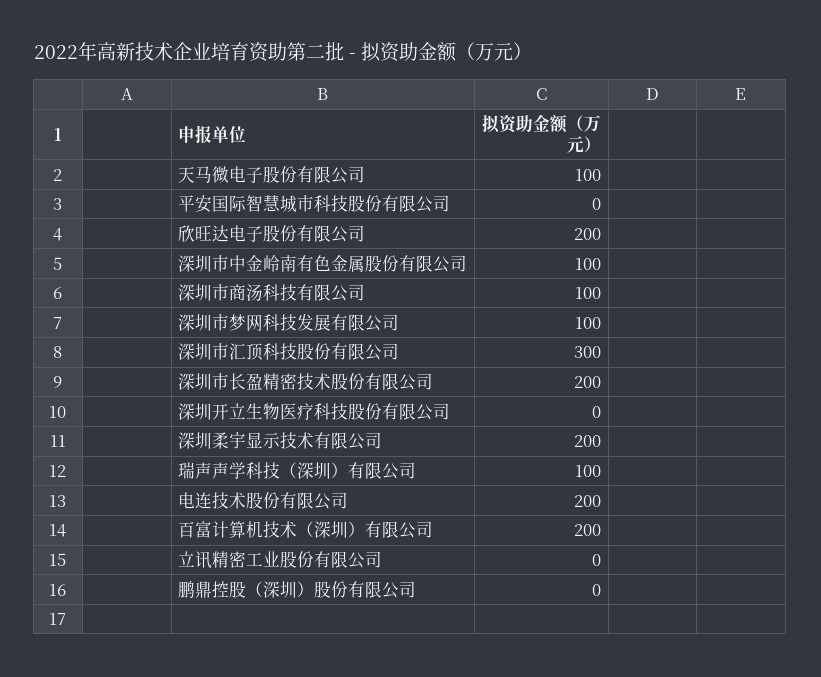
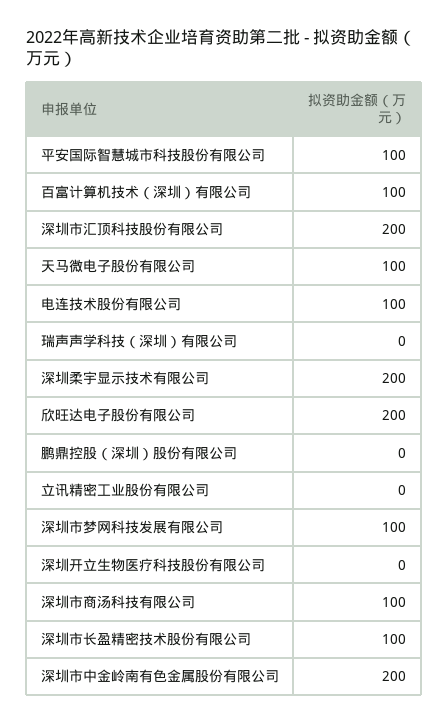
平安国际智慧城市科技股份有限公司: 0 -> 100
深圳市中金岭南有色金属股份有限公司: 100 -> 200
深圳市汇顶科技股份有限公司: 300 -> 200
深圳市长盈精密技术股份有限公司: 200 -> 100
瑞声声学科技（深圳）有限公司: 100 -> 0
电连技术股份有限公司: 200 -> 100
百富计算机技术（深圳）有限公司: 200 -> 100

